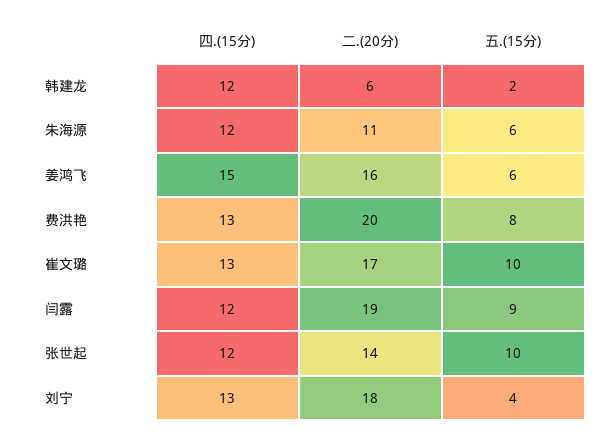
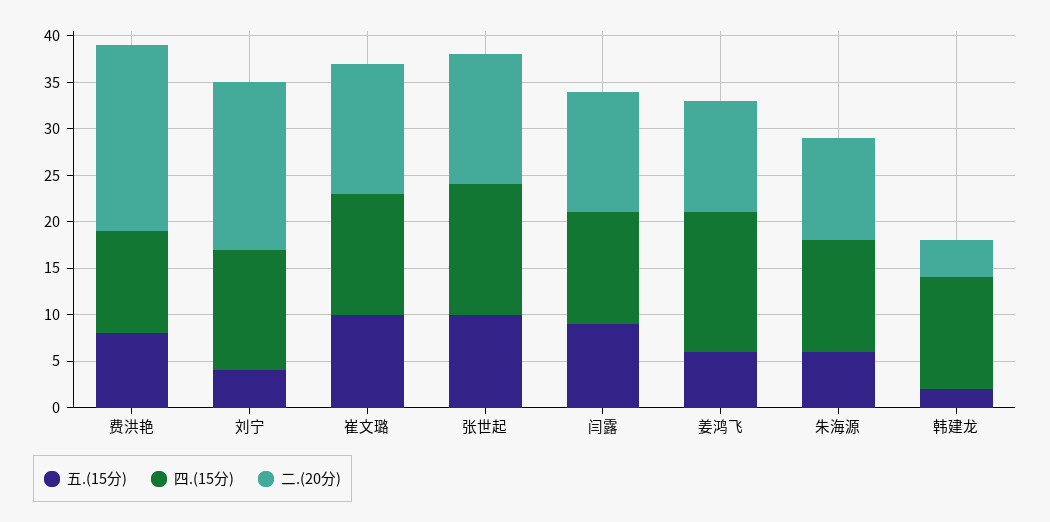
二.(20分), 韩建龙: 6 -> 4
二.(20分), 姜鸿飞: 16 -> 12
四.(15分), 费洪艳: 13 -> 11
二.(20分), 崔文璐: 17 -> 14
二.(20分), 闫露: 19 -> 13
四.(15分), 张世起: 12 -> 14

